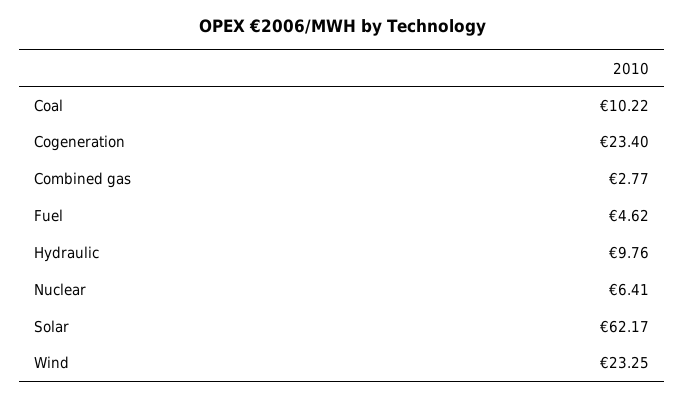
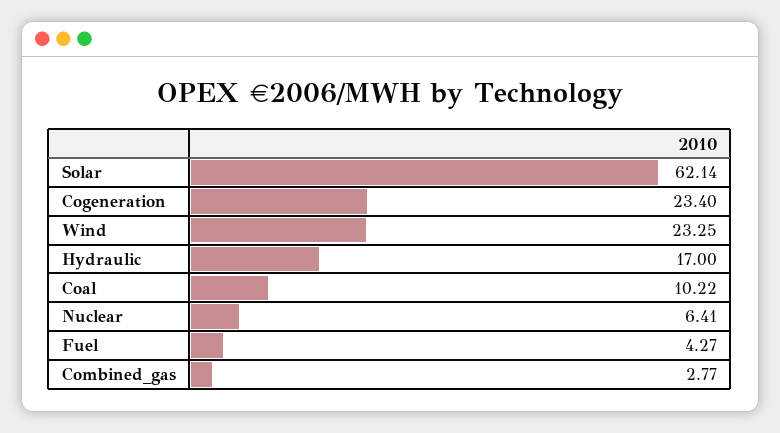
Fuel: 4.62 -> 4.27
Hydraulic: 9.76 -> 17
Solar: 62.17 -> 62.14

